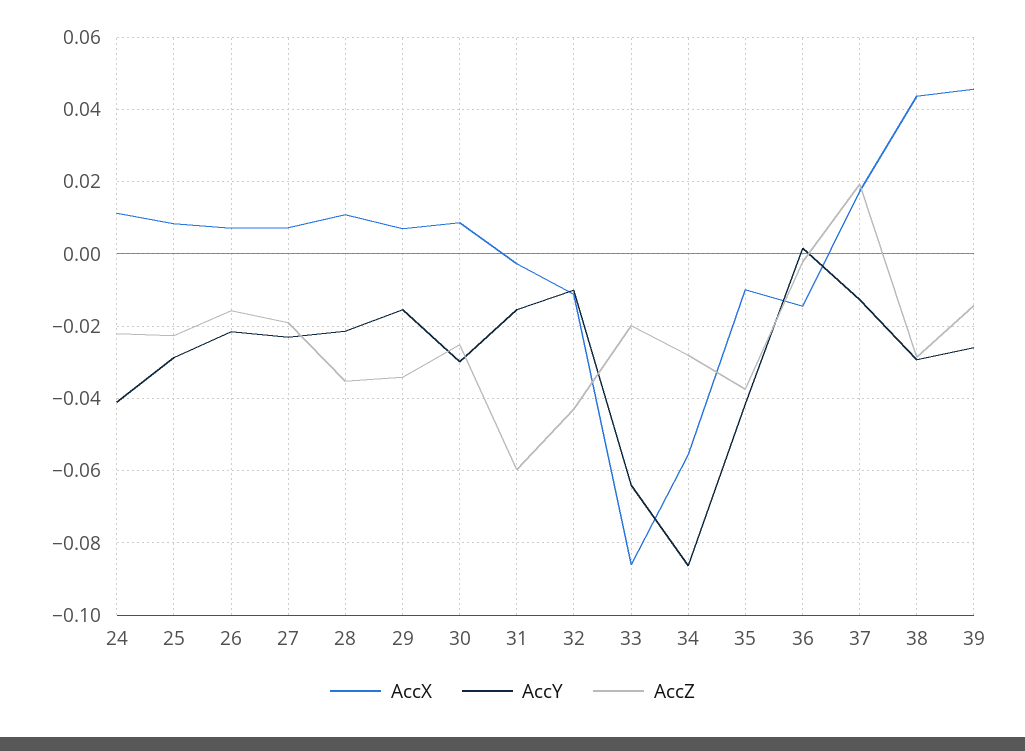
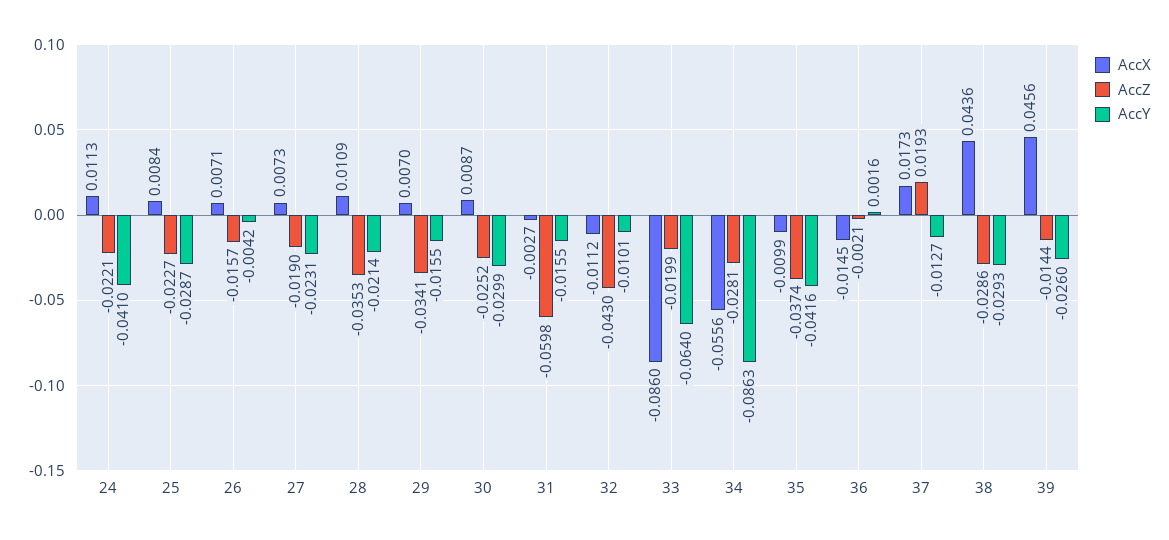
AccY, 26: -0.022 -> -0.0042

